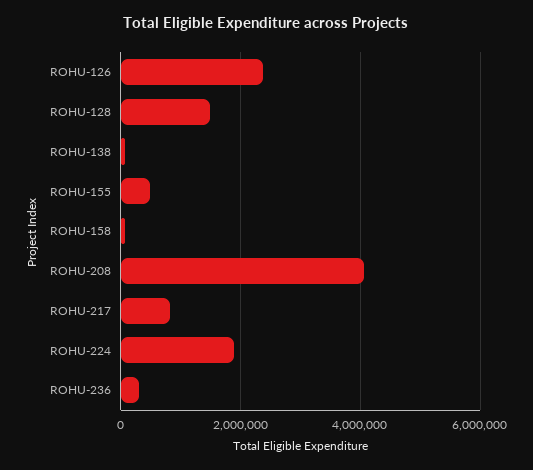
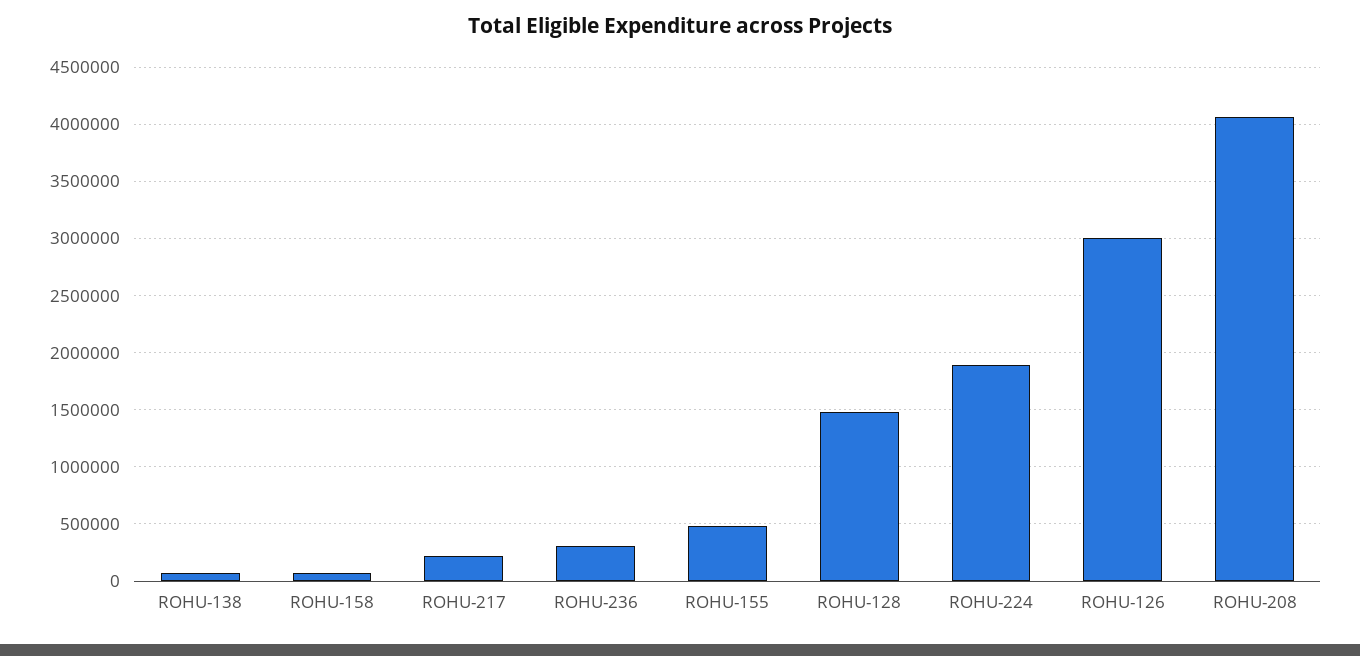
ROHU-126: 2400000 -> 3000000
ROHU-217: 800000 -> 200000

